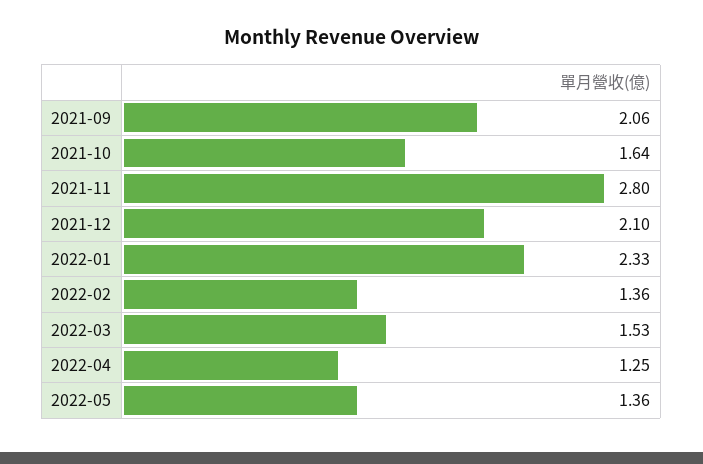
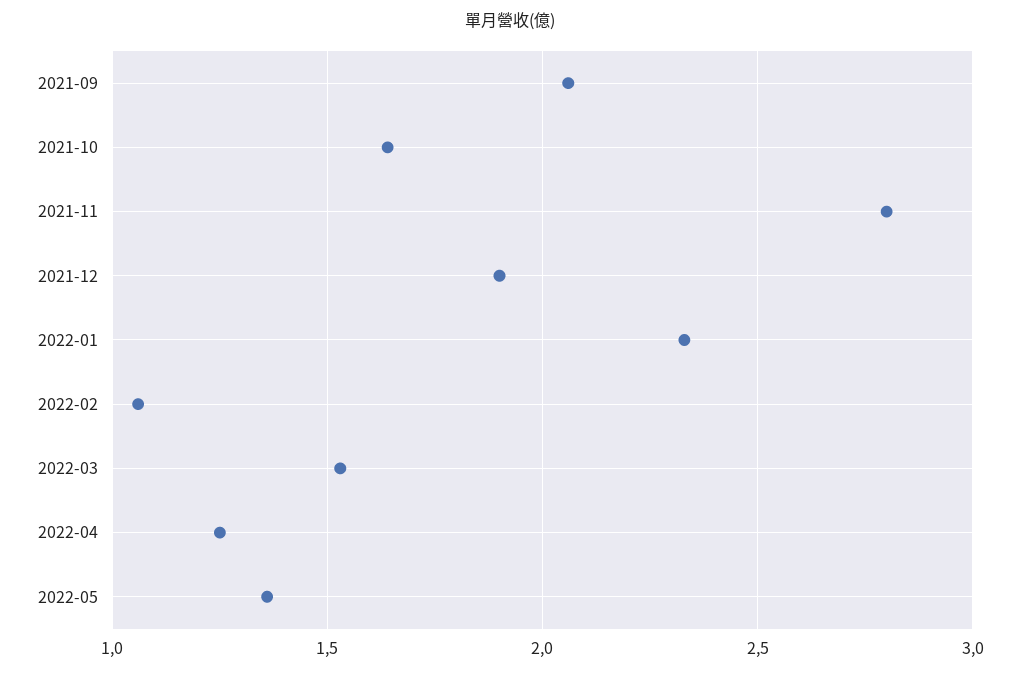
2021-12: 2.1 -> 1.9
2022-02: 1.36 -> 1.05

